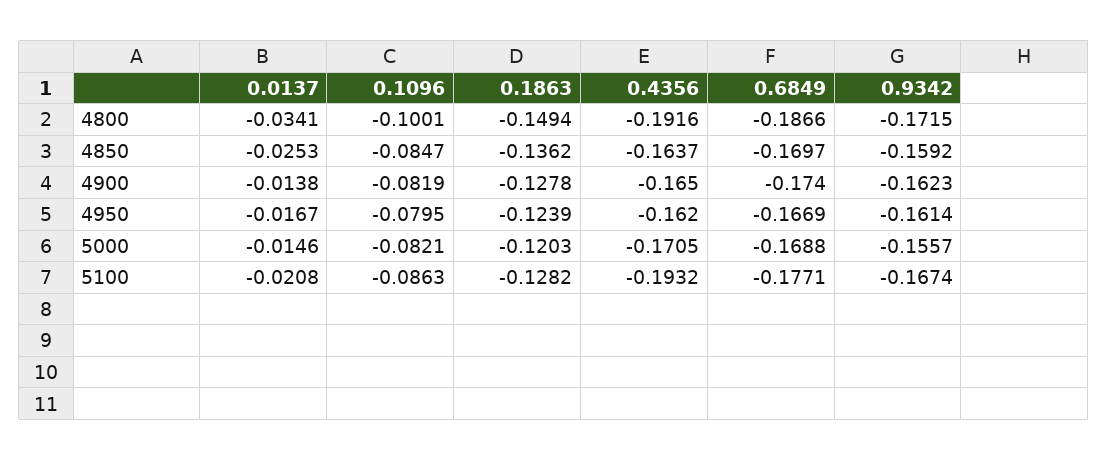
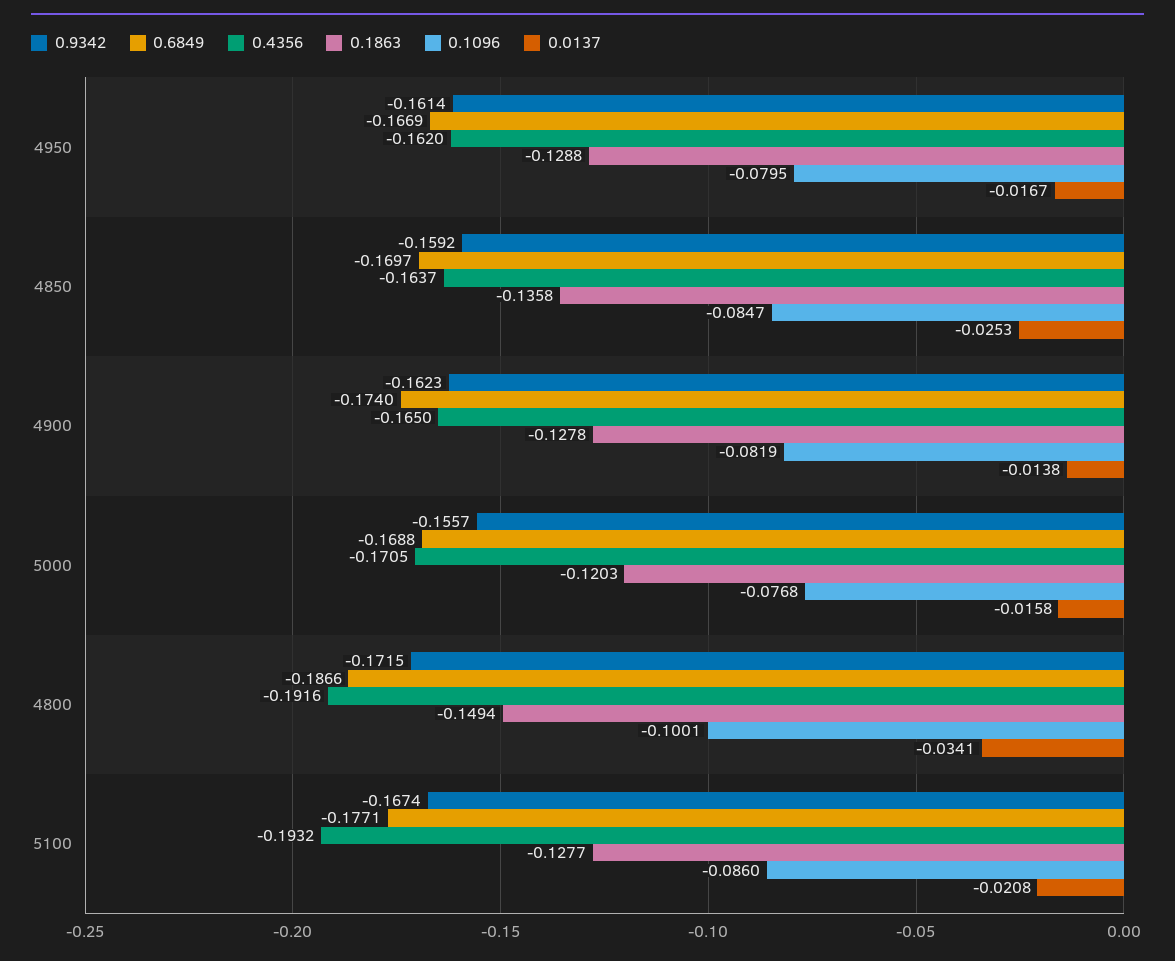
0.1863, 4850: -0.1362 -> -0.1358
0.1863, 4950: -0.1239 -> -0.1288
0.0137, 5000: -0.0146 -> -0.0158
0.1096, 5000: -0.0821 -> -0.0768
0.1096, 5100: -0.0863 -> -0.086
0.1863, 5100: -0.1282 -> -0.1277

